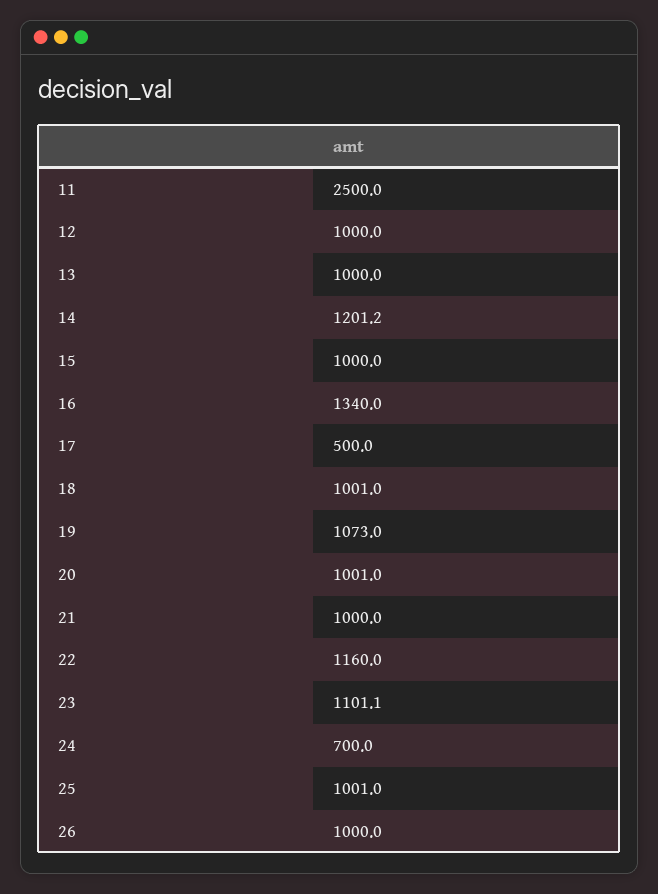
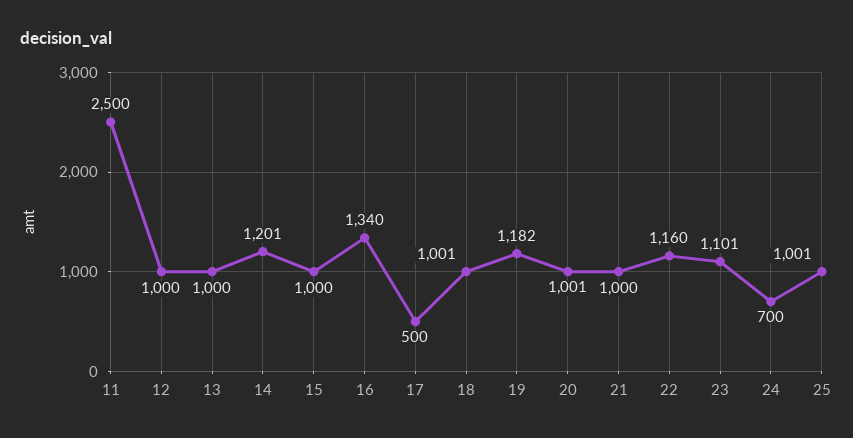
19: 1073 -> 1182
26: 1000 -> none

